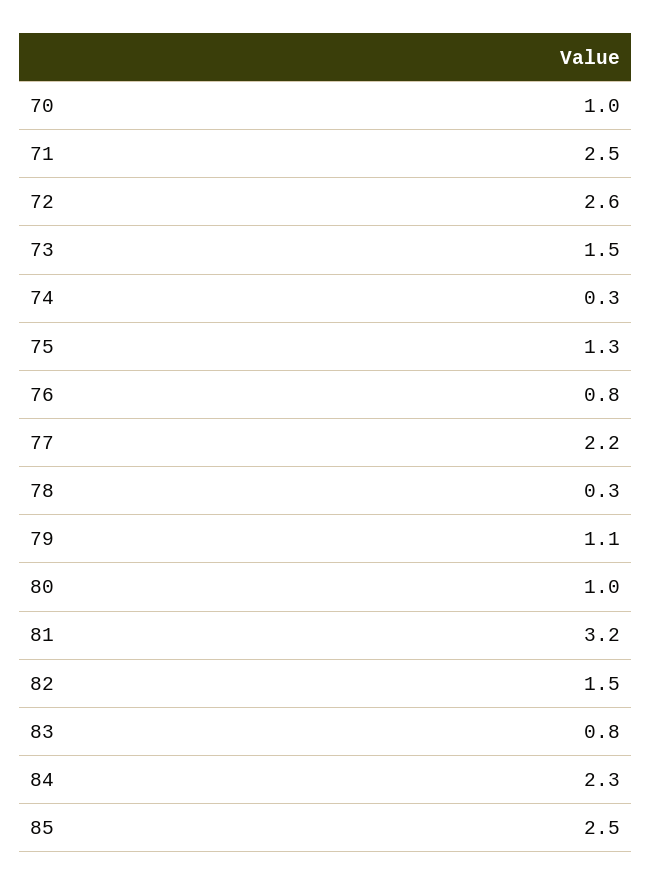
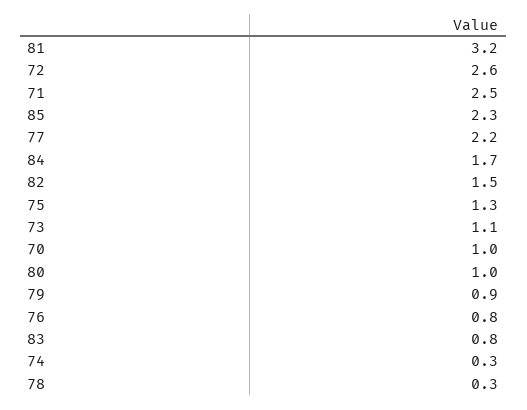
73: 1.5 -> 1.1
79: 1.1 -> 0.9
84: 2.3 -> 1.7
85: 2.5 -> 2.3

